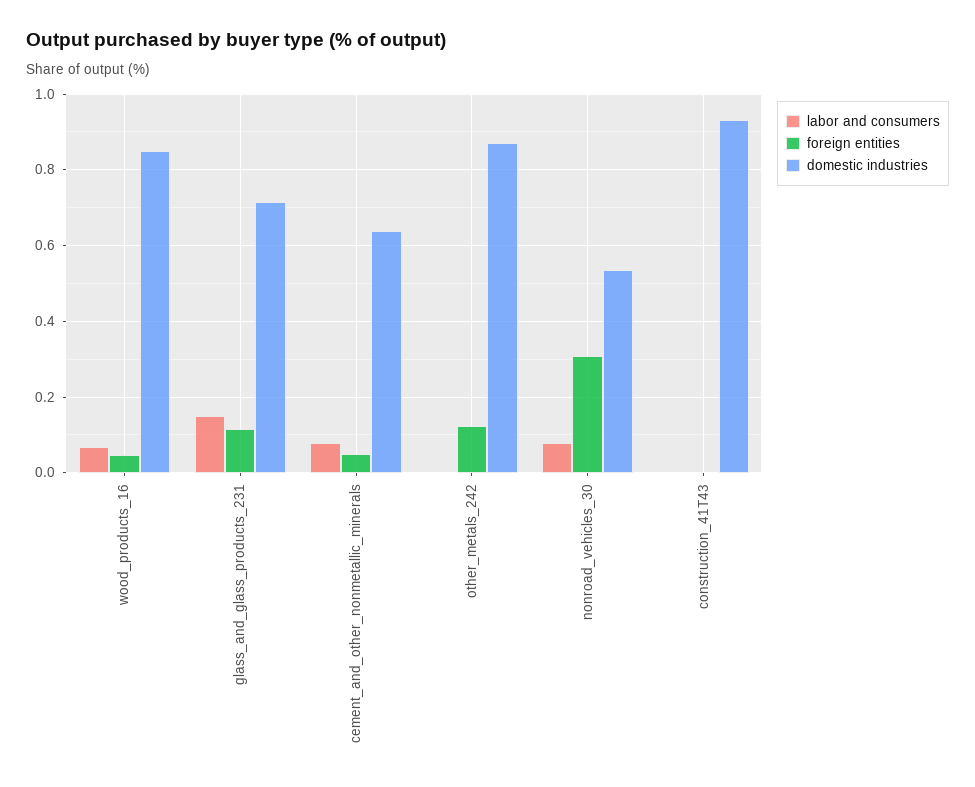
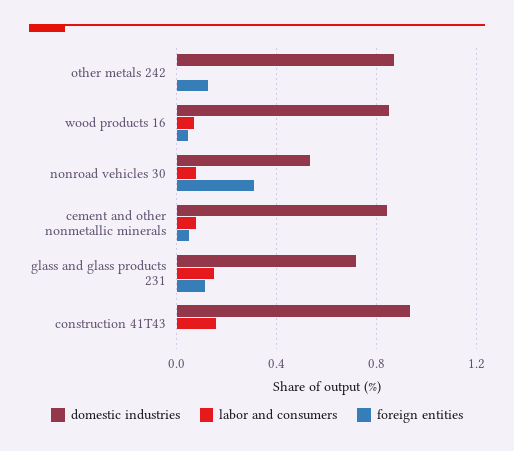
domestic industries, cement_and_other_nonmetallic_minerals: 0.64 -> 0.85
labor and consumers, construction_41T43: 0 -> 0.15

